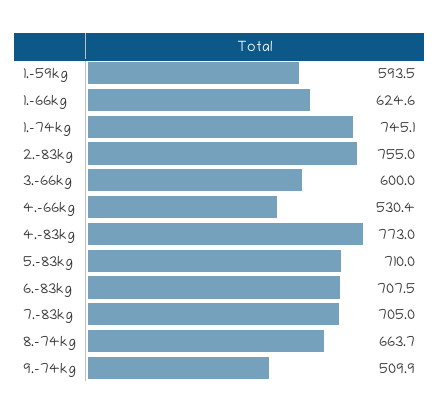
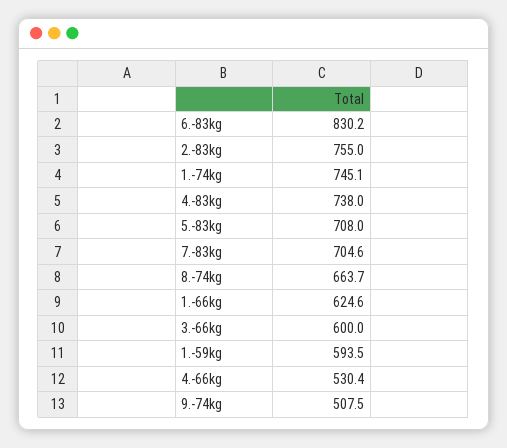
4.-83kg: 773 -> 738
5.-83kg: 710 -> 708
6.-83kg: 707.5 -> 830.2
7.-83kg: 705 -> 704.6
9.-74kg: 509.9 -> 507.5

